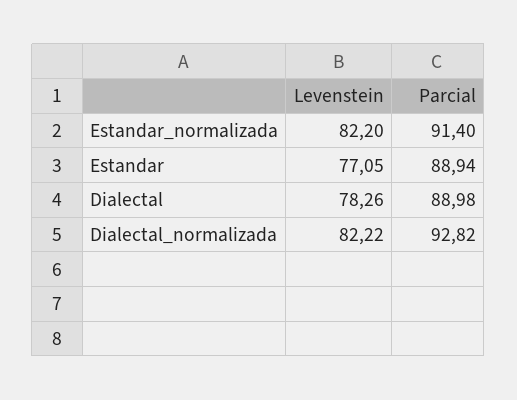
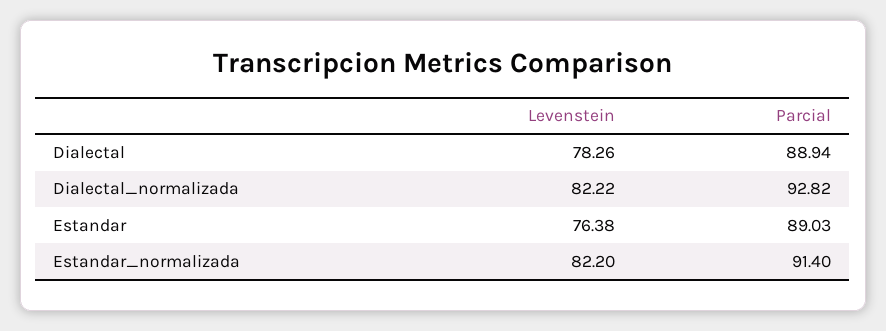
Levenstein, Estandar: 77.05 -> 76.38
Parcial, Estandar: 88.94 -> 89.03
Parcial, Dialectal: 88.98 -> 88.94

